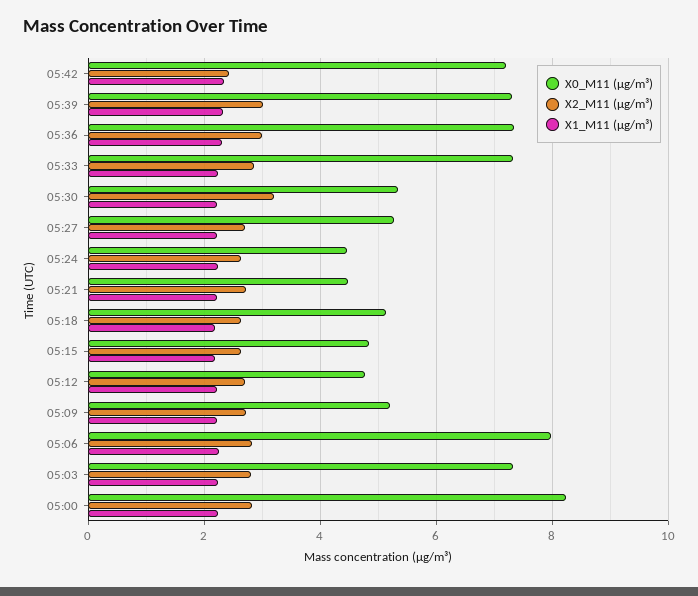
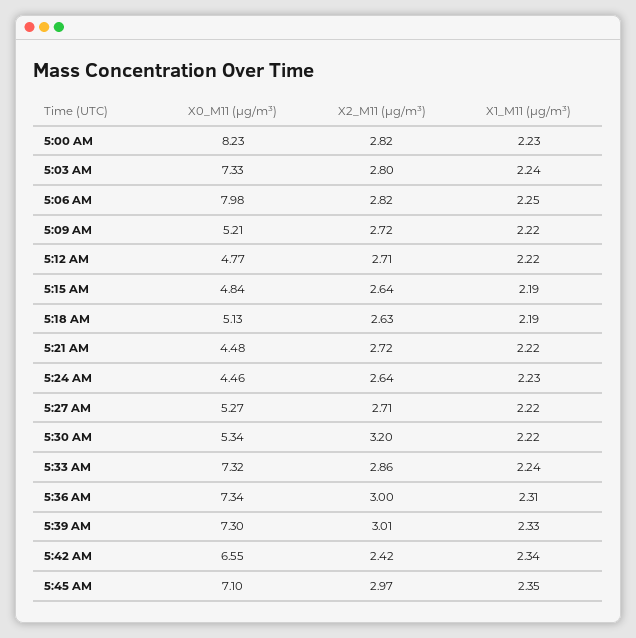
X0_M11 (μg/m³), 05:42: 7.2 -> 6.55
X0_M11 (μg/m³), 5:45 AM: none -> 7.1
X2_M11 (μg/m³), 5:45 AM: none -> 2.97
X1_M11 (μg/m³), 5:45 AM: none -> 2.35

